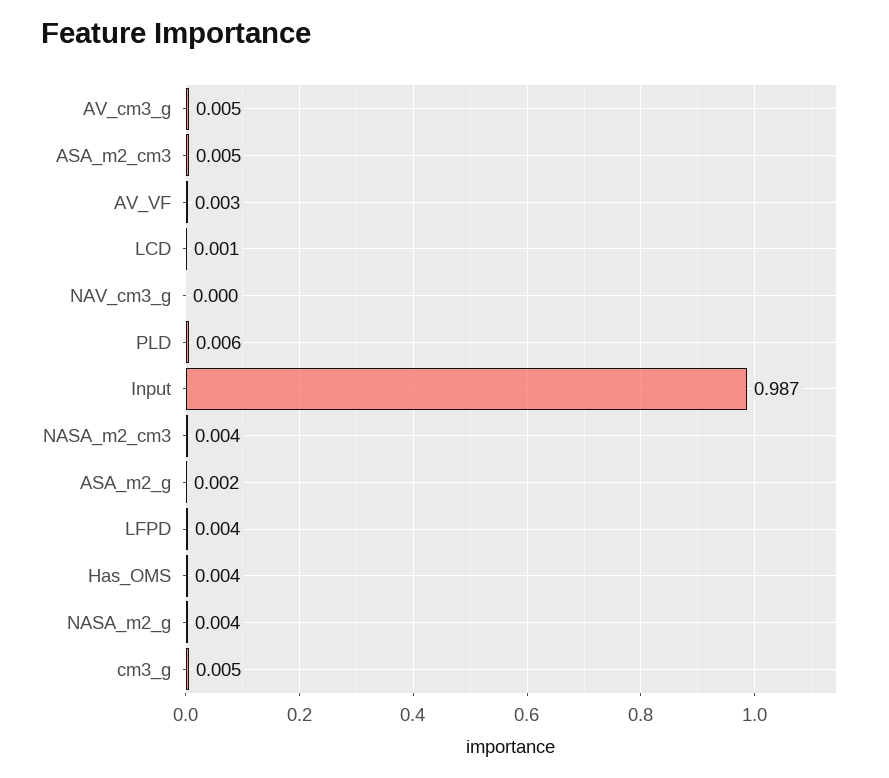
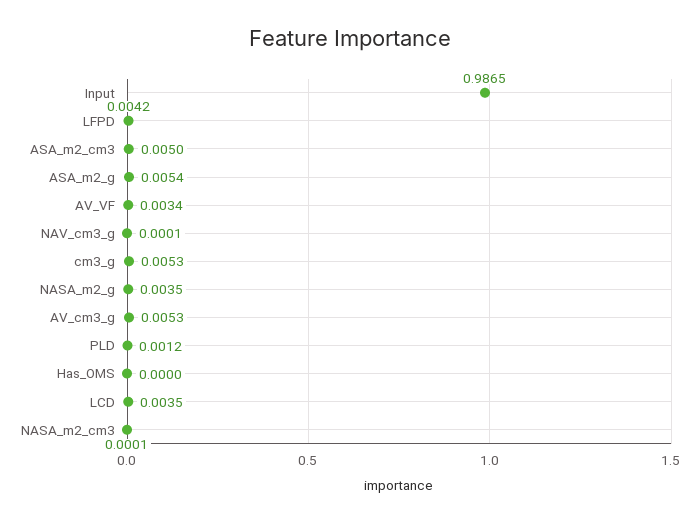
LCD: 0.001 -> 0.0035
PLD: 0.006 -> 0.0012
NASA_m2_cm3: 0.004 -> 0.0001
ASA_m2_g: 0.002 -> 0.0054
Has_OMS: 0.004 -> 0

